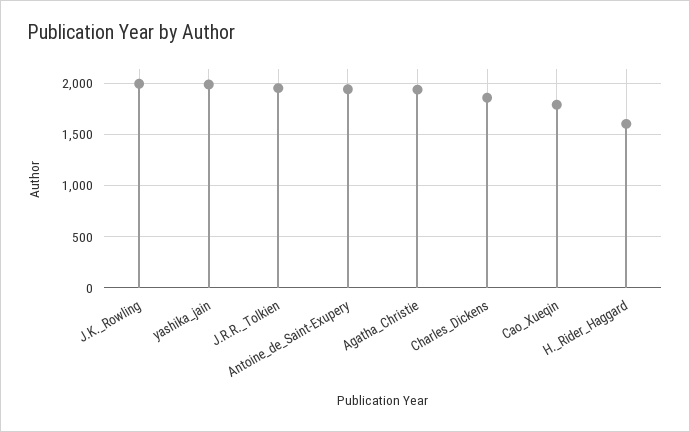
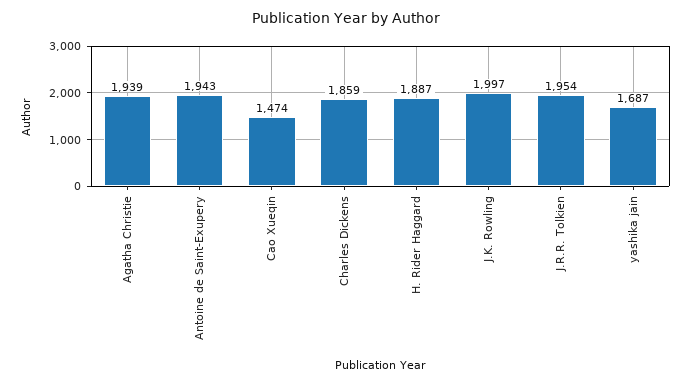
yashika_jain: 2000 -> 1687
Cao_Xueqin: 1800 -> 1474
H._Rider_Haggard: 1600 -> 1887

